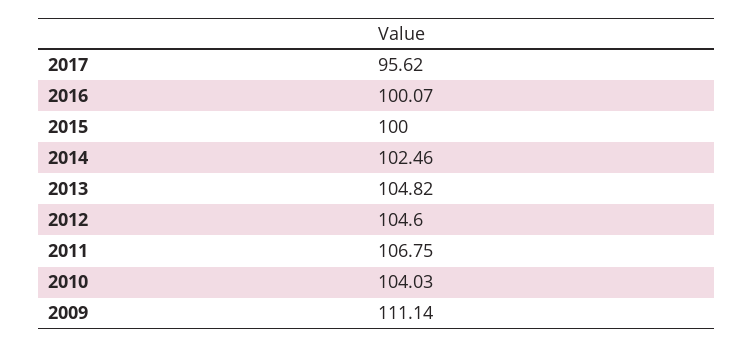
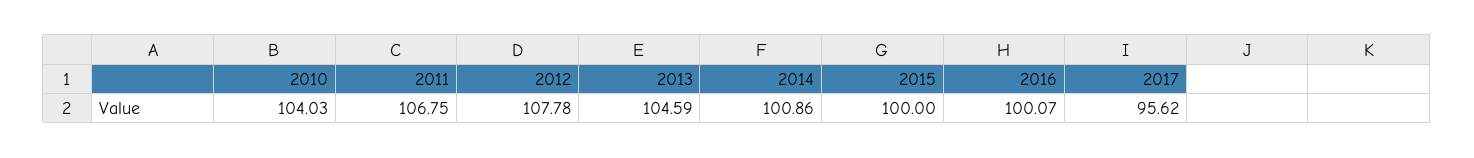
2014: 102.46 -> 100.86
2013: 104.82 -> 104.59
2012: 104.6 -> 107.78
2009: 111.14 -> none

